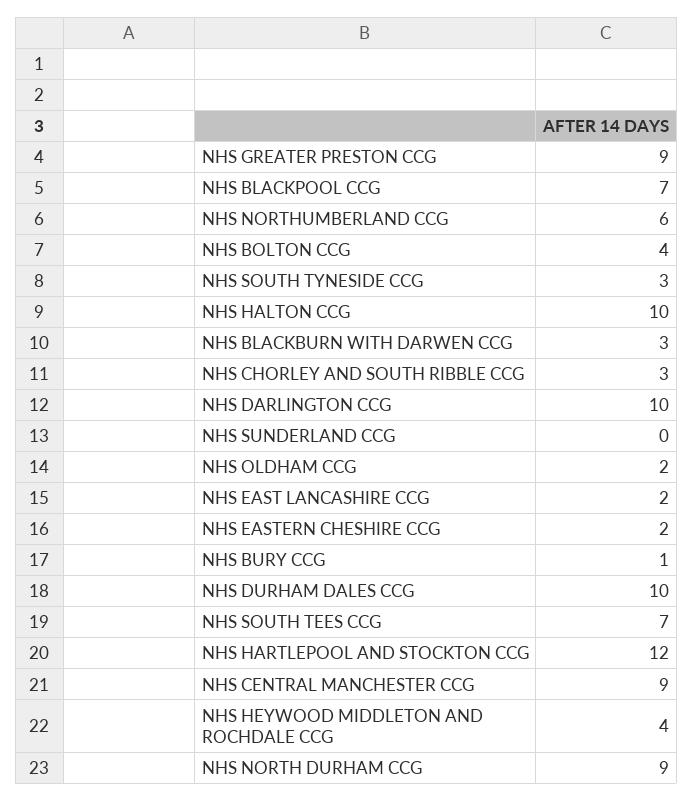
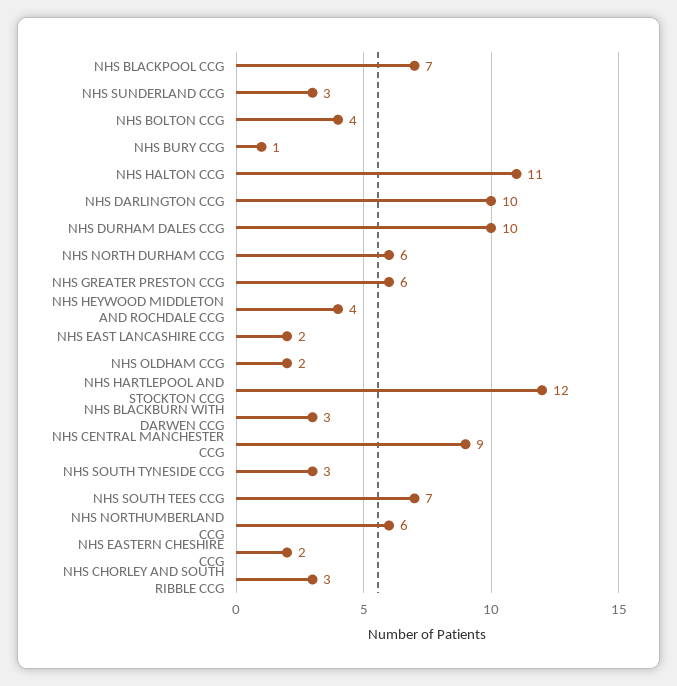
NHS GREATER PRESTON CCG: 9 -> 6
NHS HALTON CCG: 10 -> 11
NHS SUNDERLAND CCG: 0 -> 3
NHS NORTH DURHAM CCG: 9 -> 6

